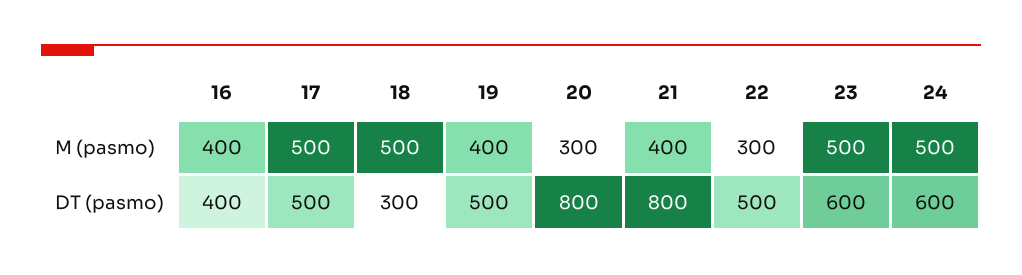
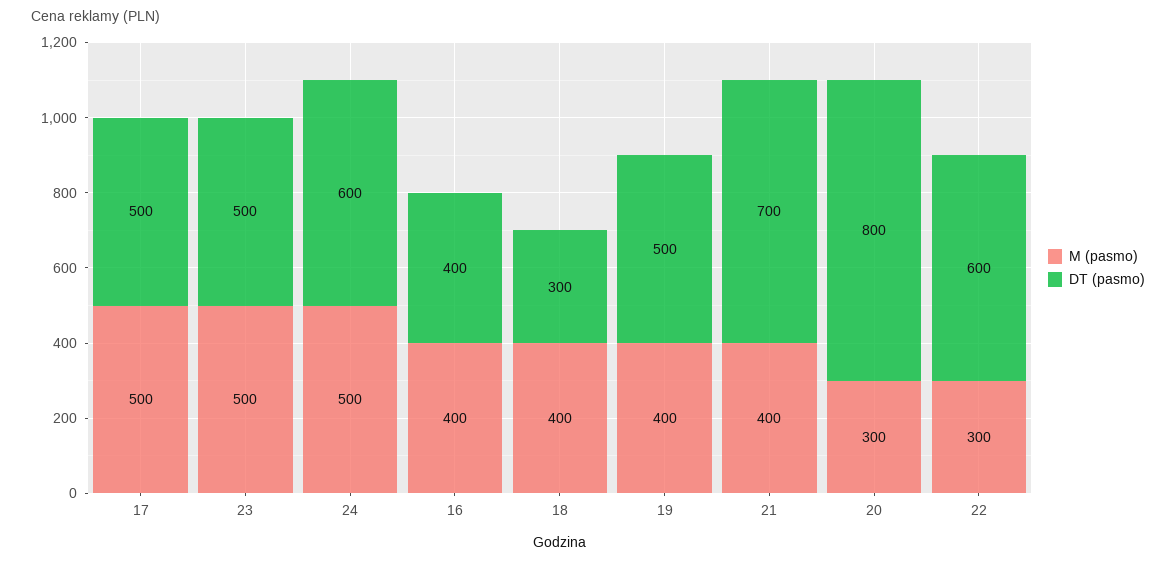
M (pasmo), 18: 500 -> 400
DT (pasmo), 21: 800 -> 700
DT (pasmo), 22: 500 -> 600
DT (pasmo), 23: 600 -> 500

